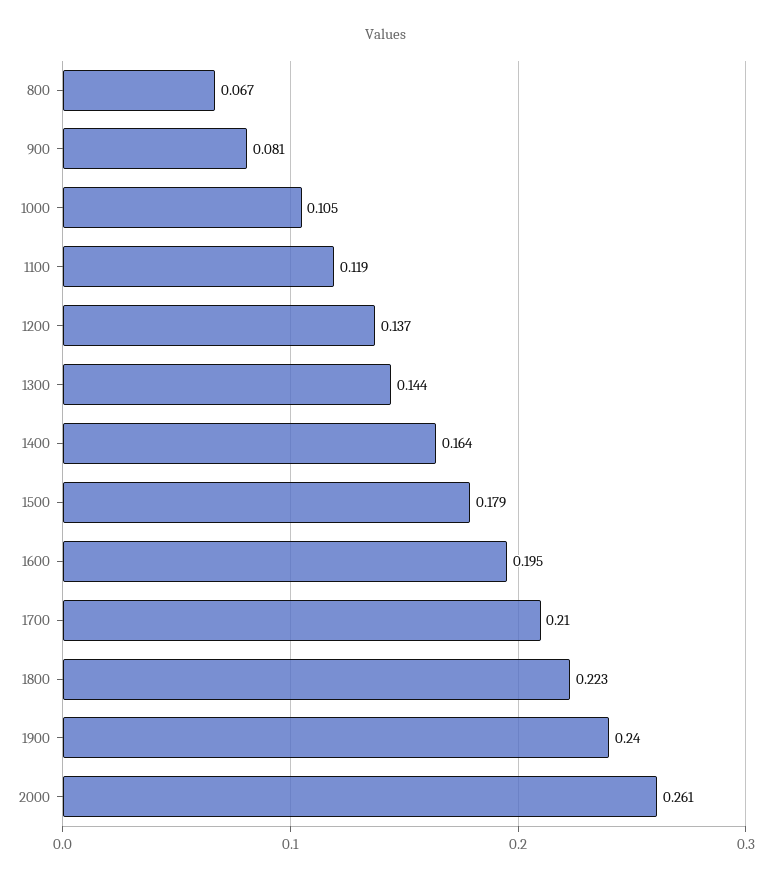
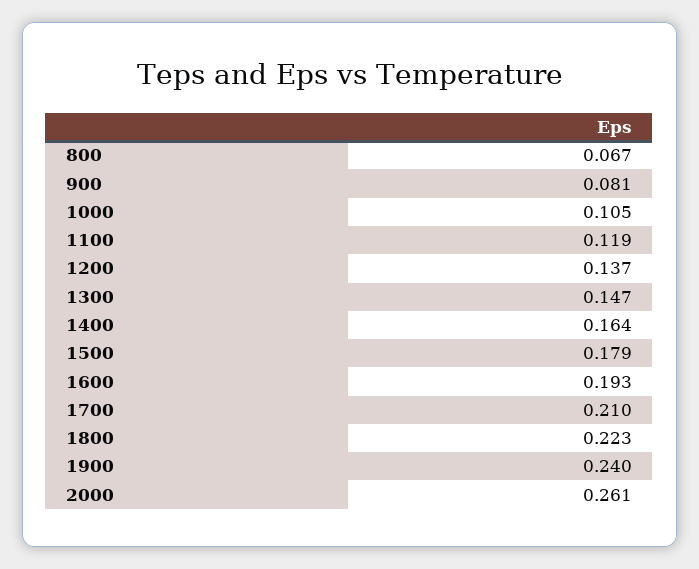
1300: 0.144 -> 0.147
1600: 0.195 -> 0.193

